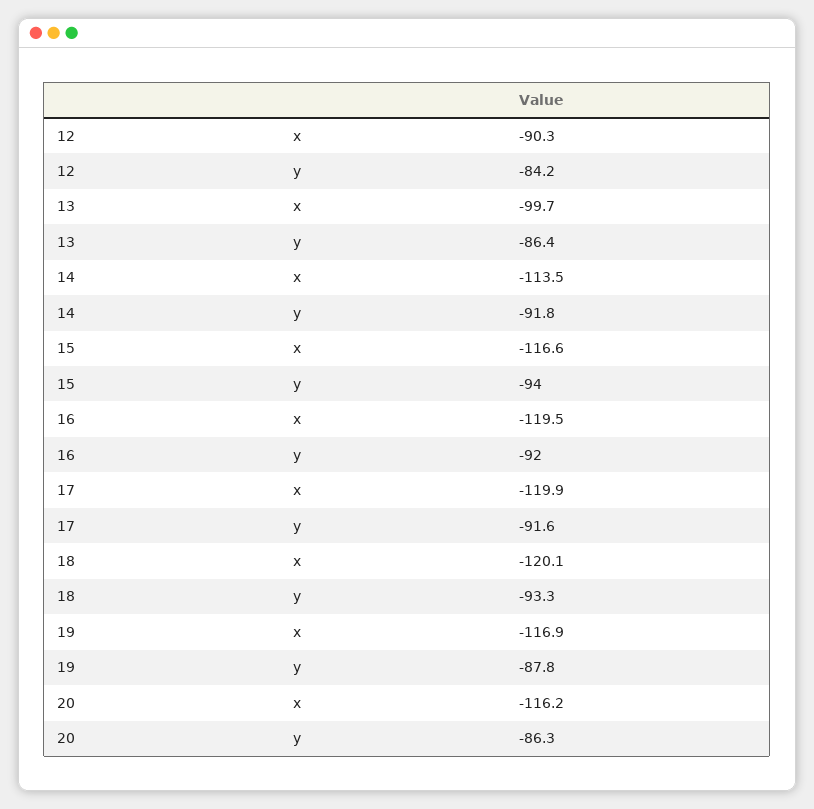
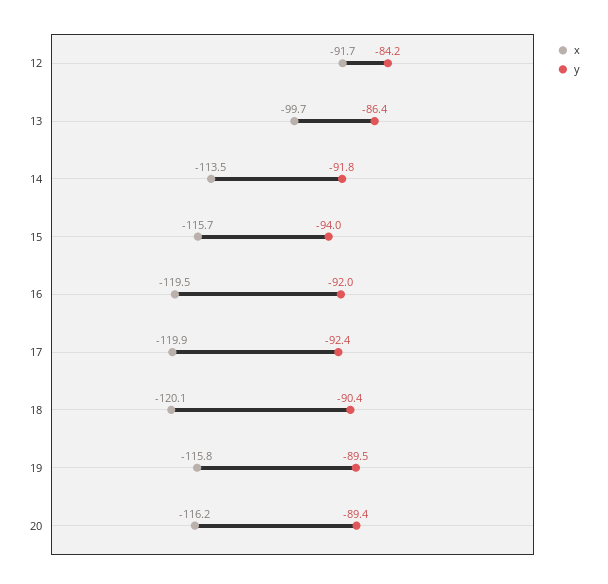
x, 12: -90.3 -> -91.7
x, 15: -116.6 -> -115.7
y, 17: -91.6 -> -92.4
y, 18: -93.3 -> -90.4
x, 19: -116.9 -> -115.8
y, 19: -87.8 -> -89.5
y, 20: -86.3 -> -89.4

